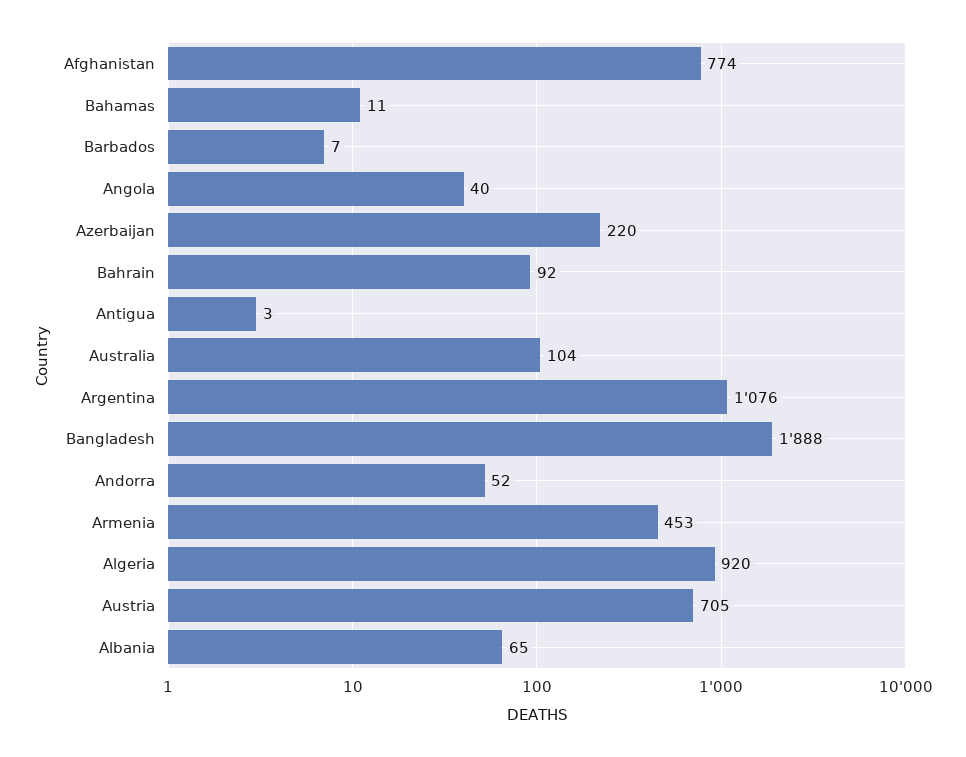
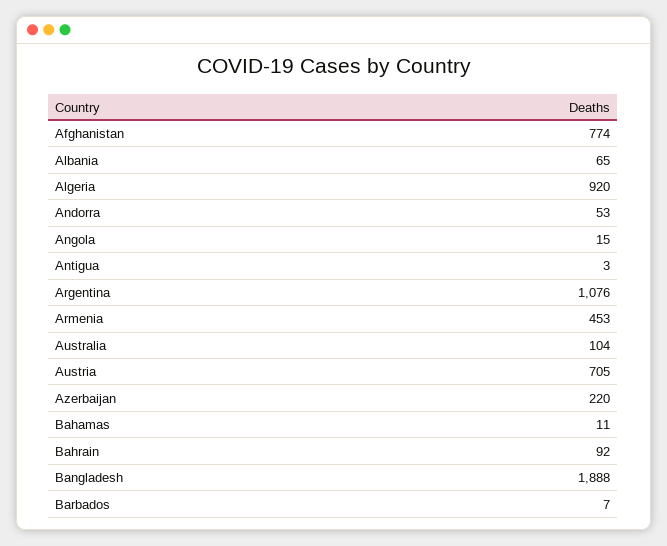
Angola: 40 -> 15
Andorra: 52 -> 53

